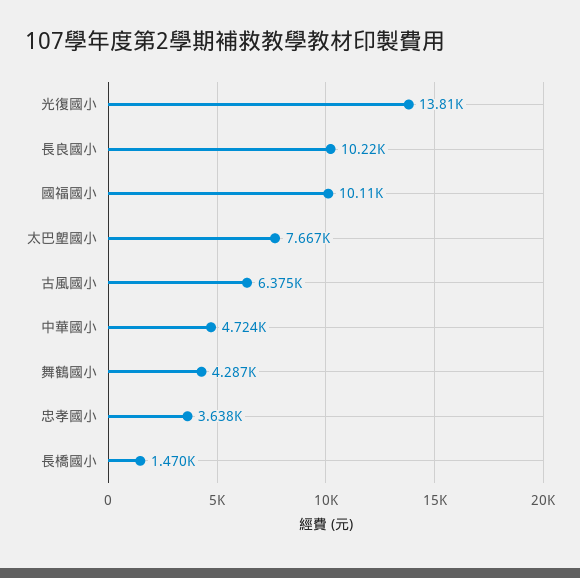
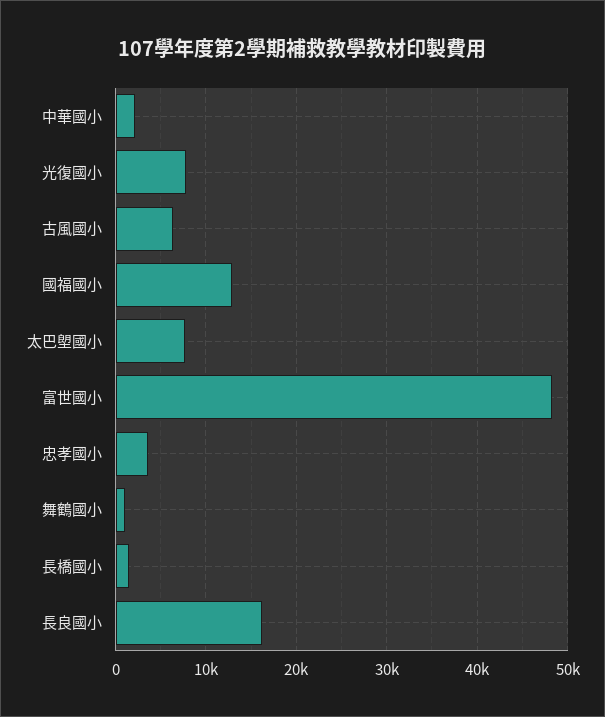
光復國小: 13810 -> 8000
長良國小: 10220 -> 16000
國福國小: 10110 -> 13000
中華國小: 4724 -> 2000
舞鶴國小: 4287 -> 1000
富世國小: none -> 48000

